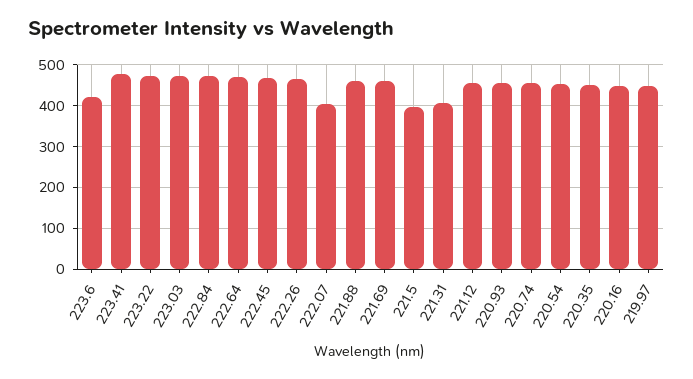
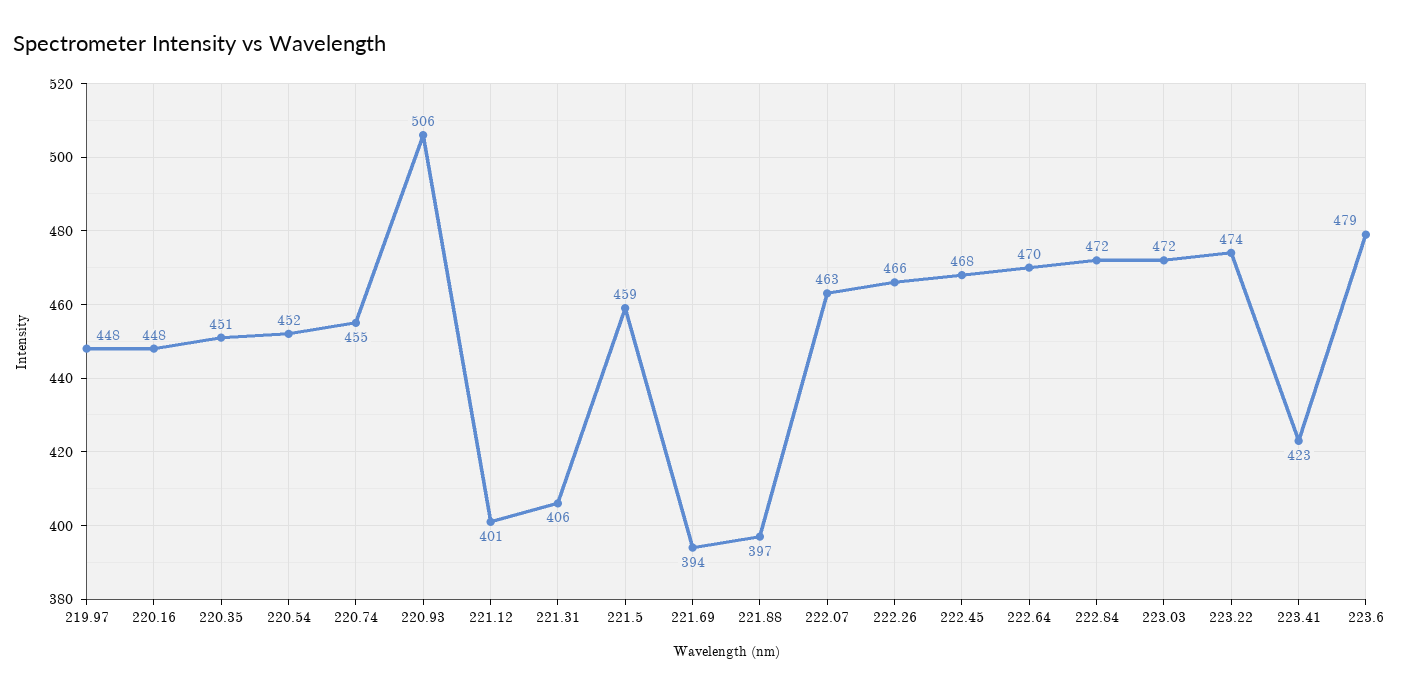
223.6: 420 -> 479
223.41: 480 -> 423
222.07: 400 -> 463
221.88: 460 -> 397
221.69: 460 -> 394
221.5: 400 -> 459
221.12: 460 -> 401
220.93: 460 -> 506

